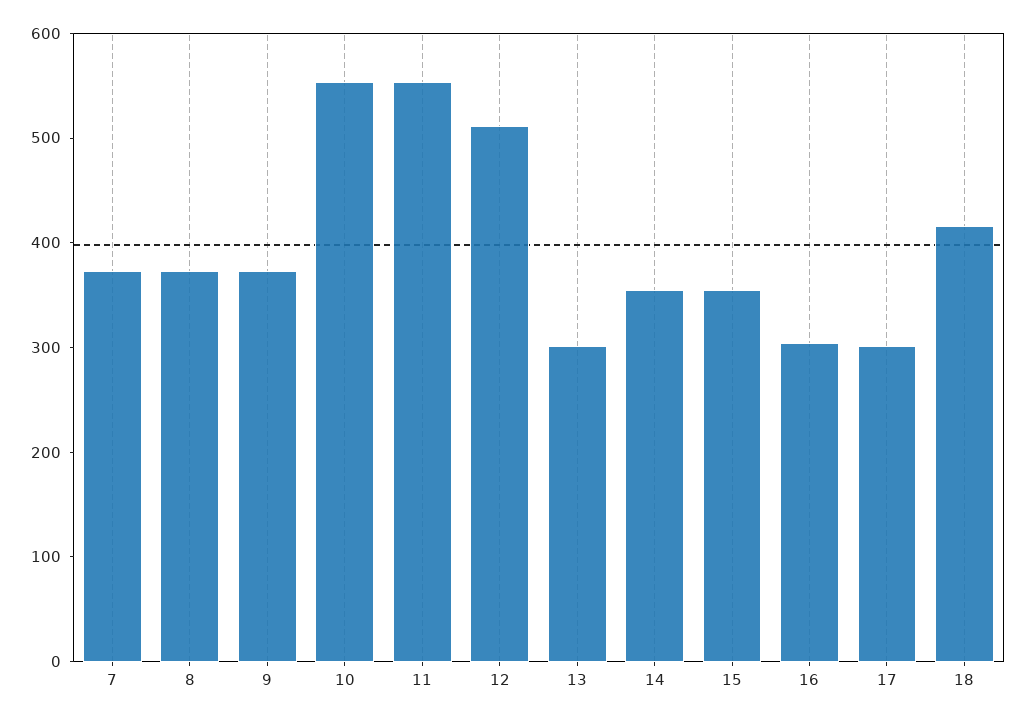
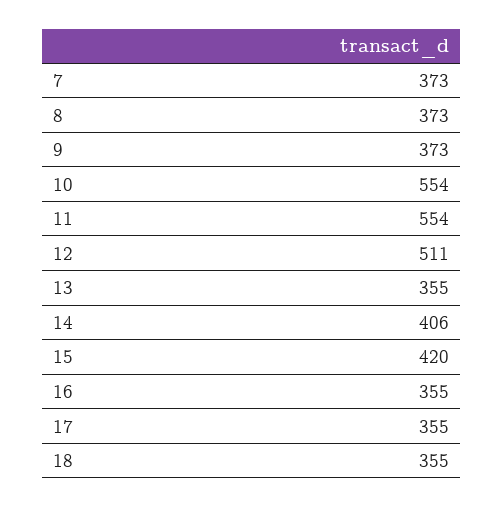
13: 300 -> 355
14: 360 -> 406
15: 360 -> 420
16: 300 -> 355
17: 300 -> 355
18: 420 -> 355

